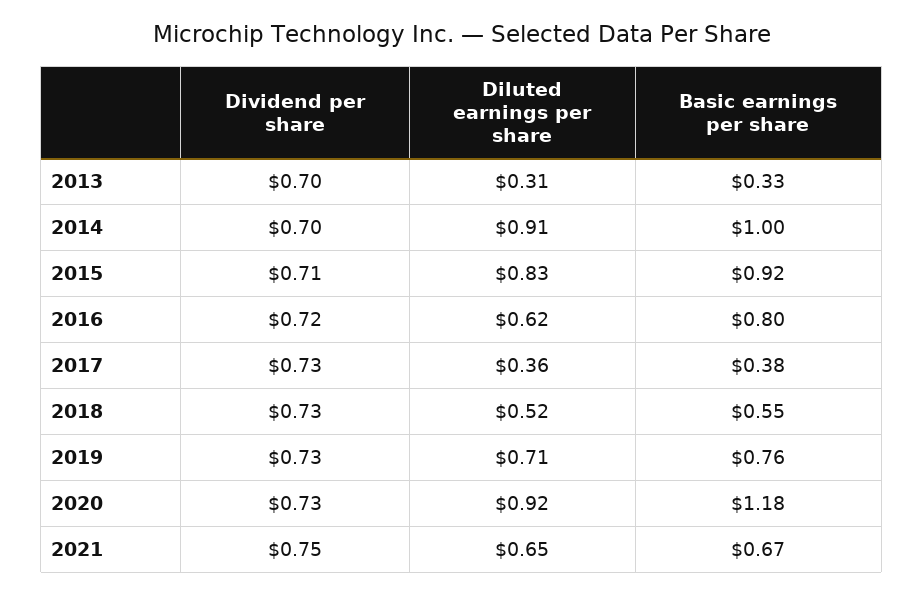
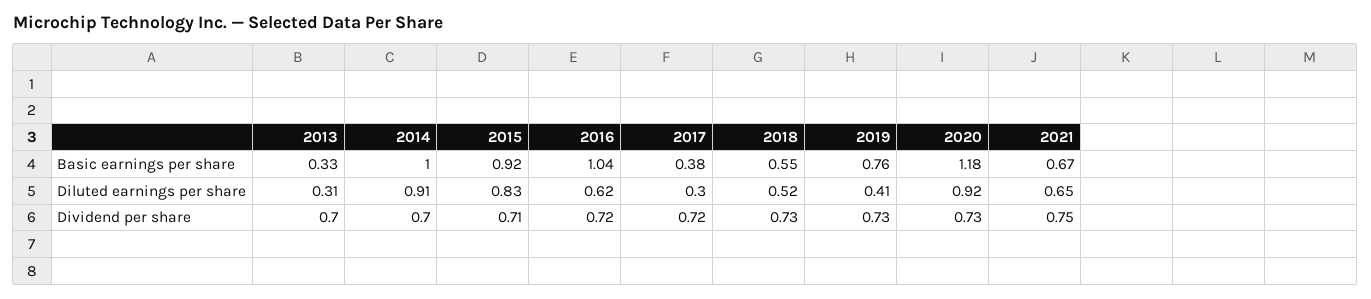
Basic earnings per share, 2016: 0.8 -> 1.04
Dividend per share, 2017: 0.73 -> 0.72
Diluted earnings per share, 2017: 0.36 -> 0.3
Diluted earnings per share, 2019: 0.71 -> 0.41

